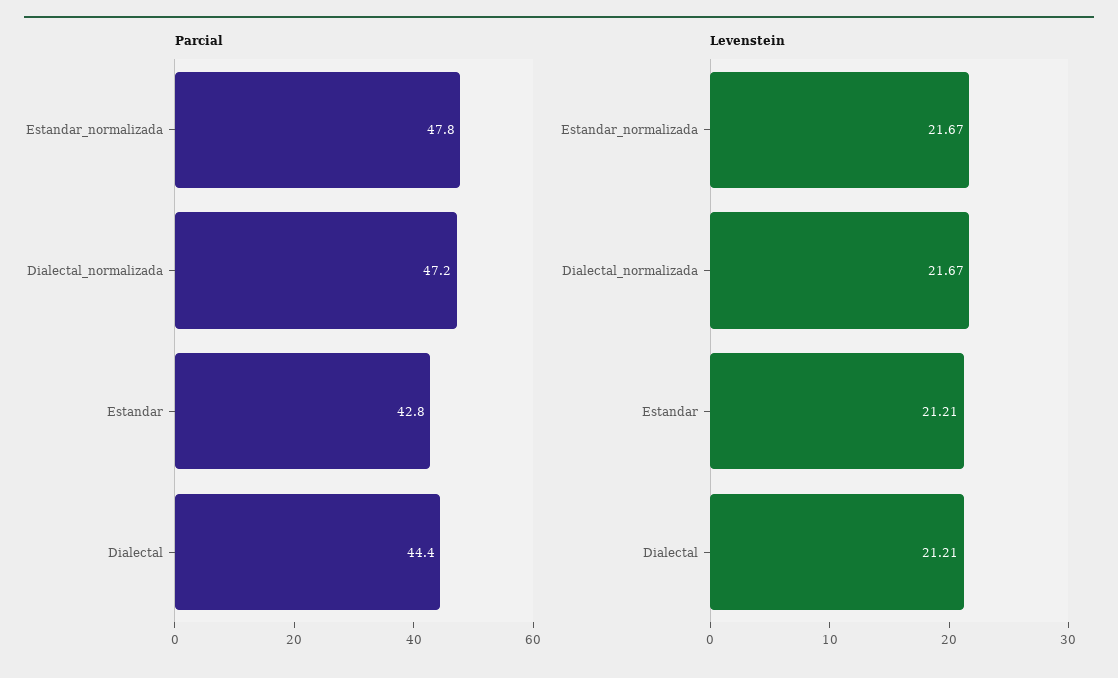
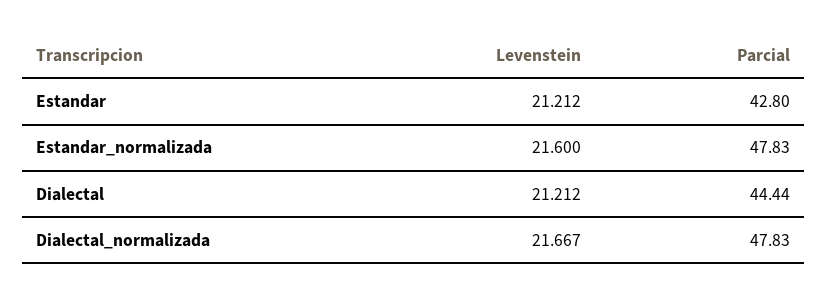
Parcial, Dialectal_normalizada: 47.2 -> 47.83
Levenstein, Estandar_normalizada: 21.67 -> 21.6

